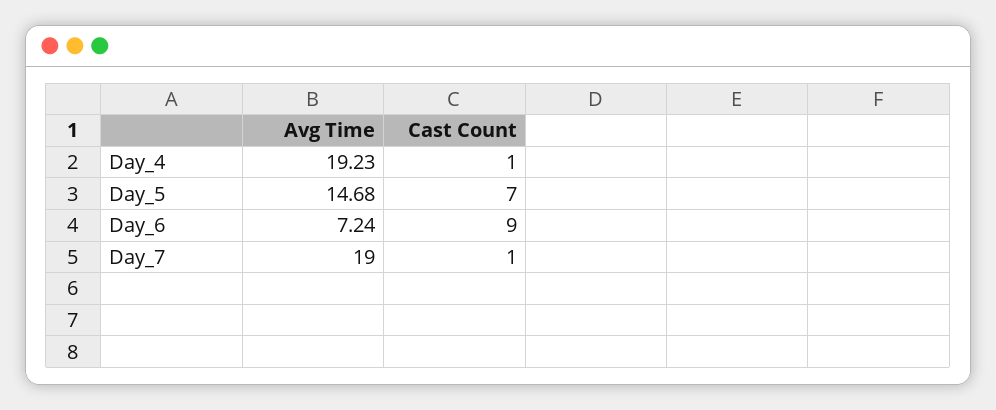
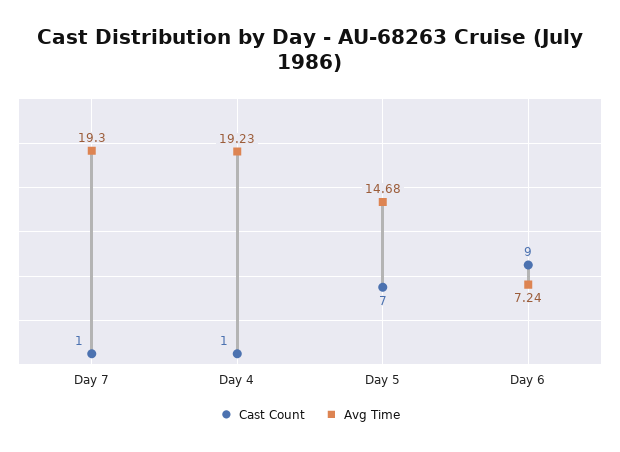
Avg Time, Day_7: 19 -> 19.3

